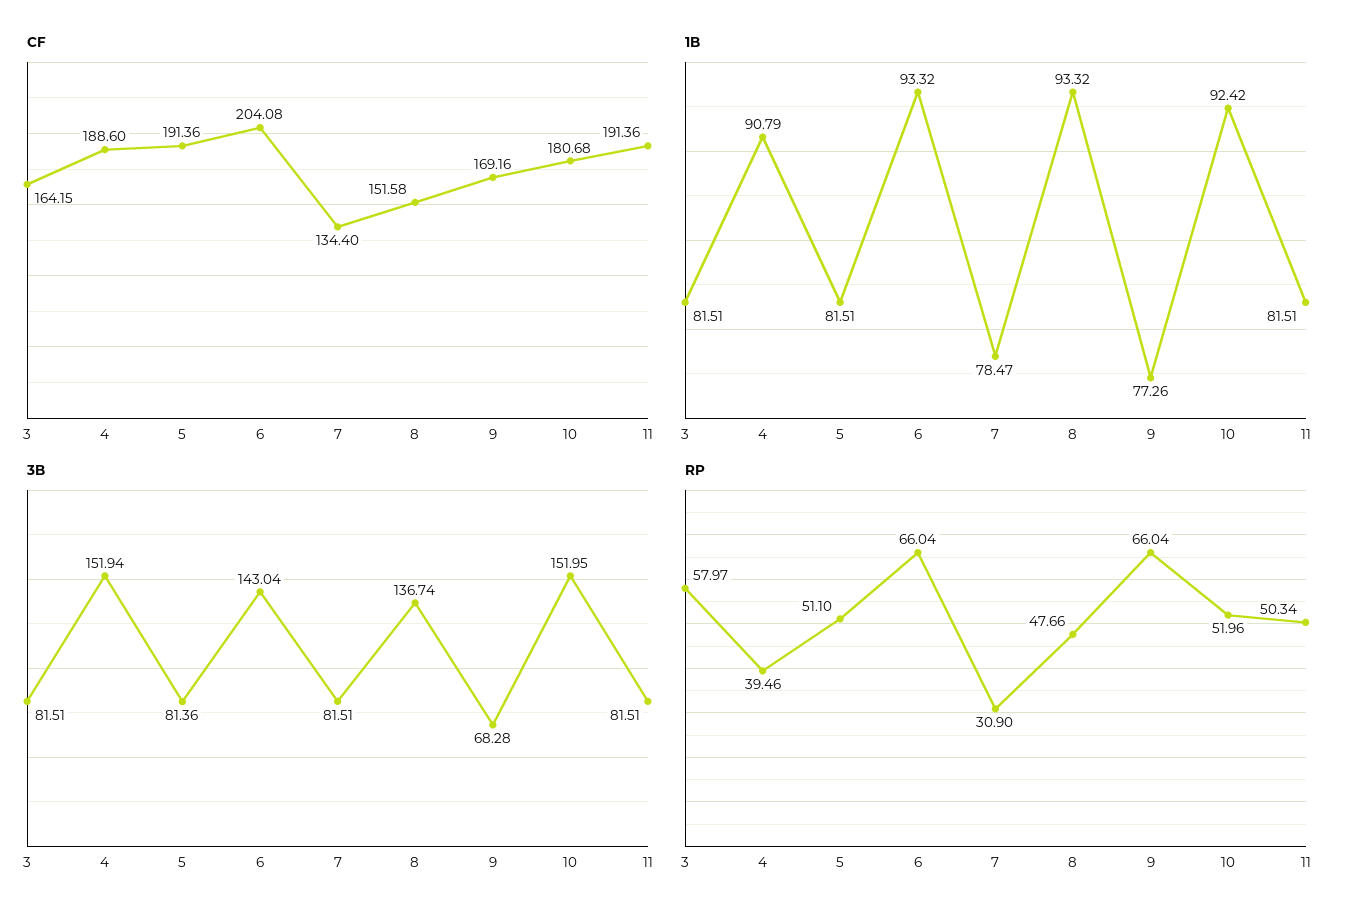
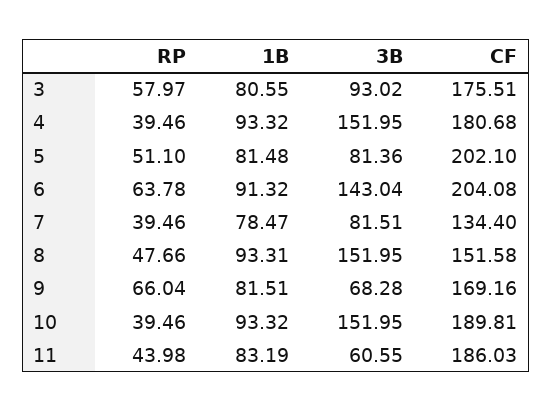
CF, 3: 164.15 -> 175.51
CF, 4: 188.6 -> 180.68
CF, 5: 191.36 -> 202.1
CF, 10: 180.68 -> 189.81
CF, 11: 191.36 -> 186.03
1B, 3: 81.51 -> 80.55
1B, 4: 90.79 -> 93.32
1B, 5: 81.51 -> 81.48
1B, 6: 93.32 -> 91.32
1B, 8: 93.32 -> 93.31
1B, 9: 77.26 -> 81.51
1B, 10: 92.42 -> 93.32
1B, 11: 81.51 -> 83.19
3B, 3: 81.51 -> 93.02
3B, 4: 151.94 -> 151.95
3B, 8: 136.74 -> 151.95
3B, 11: 81.51 -> 60.55
RP, 6: 66.04 -> 63.78
RP, 7: 30.9 -> 39.46
RP, 10: 51.96 -> 39.46
RP, 11: 50.34 -> 43.98

